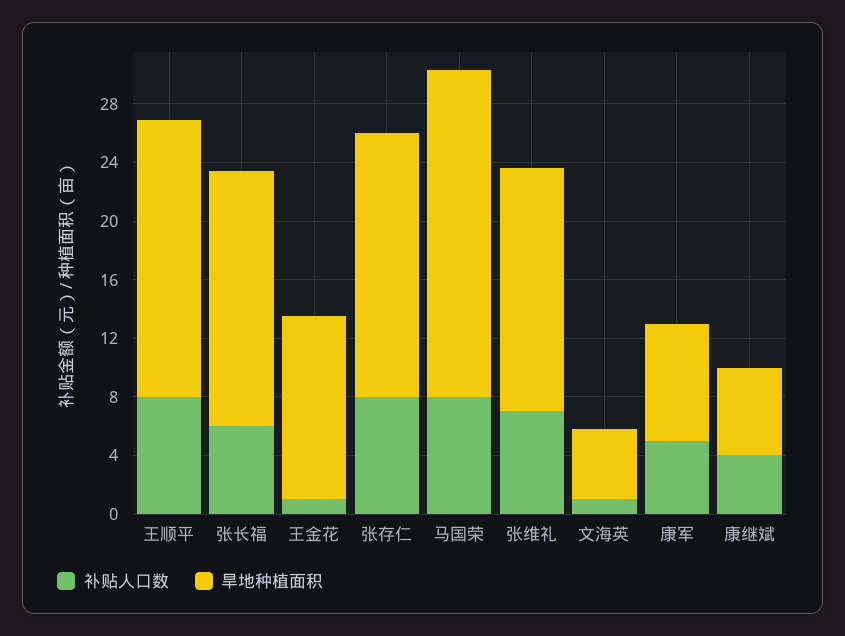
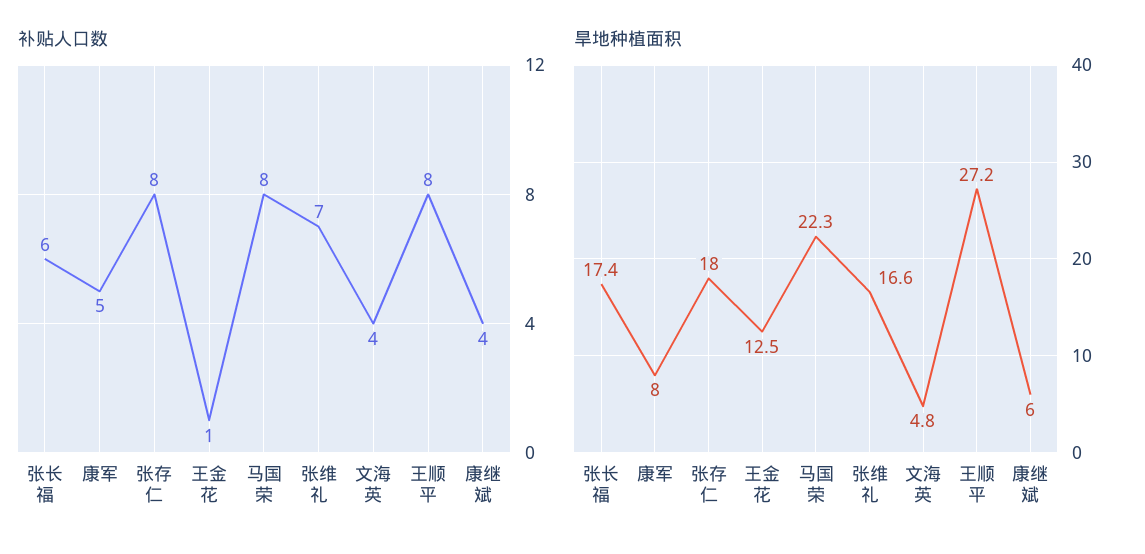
旱地种植面积, 王顺平: 19 -> 27.2
补贴人口数, 文海英: 1 -> 4

